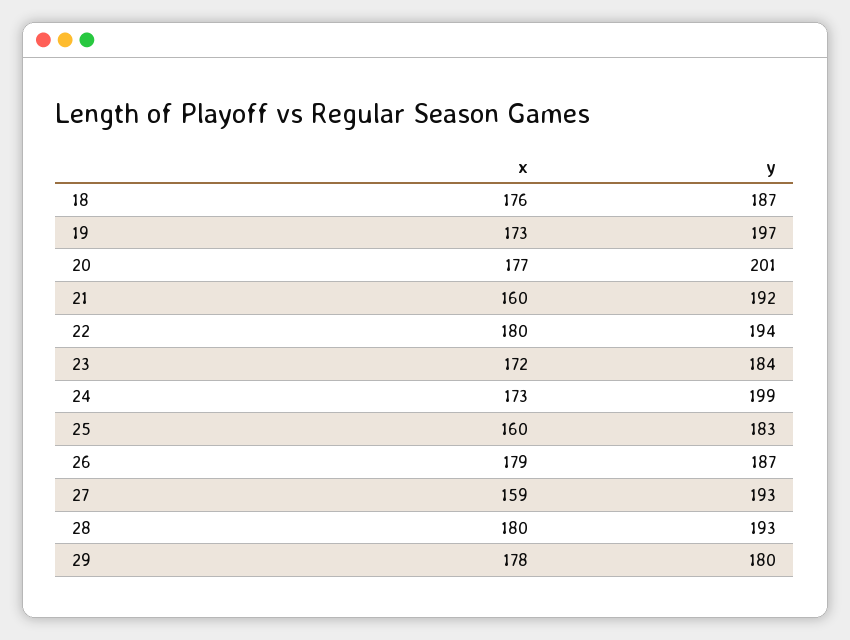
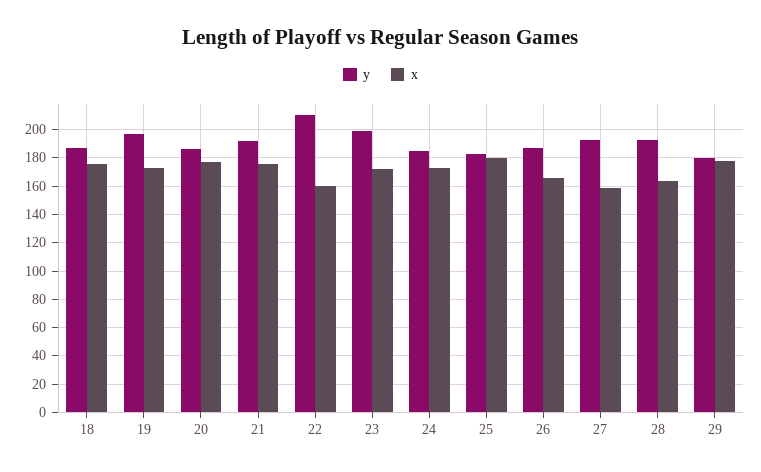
y, 20: 201 -> 185
x, 21: 160 -> 175
x, 22: 180 -> 160
y, 22: 194 -> 210
y, 23: 184 -> 200
y, 24: 199 -> 185
x, 25: 160 -> 180
x, 26: 179 -> 165
x, 28: 180 -> 165

